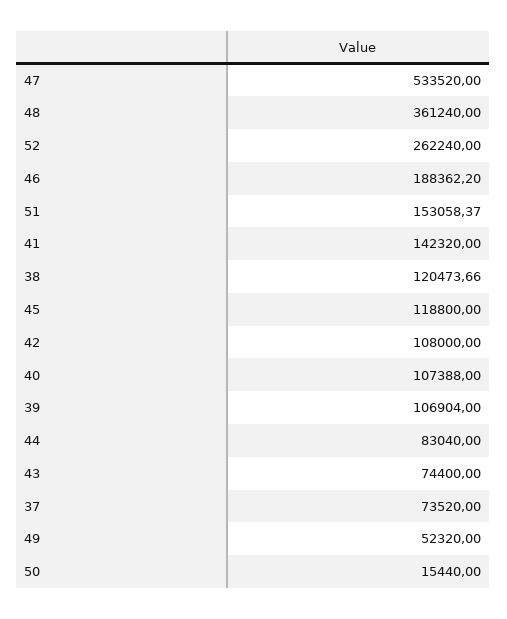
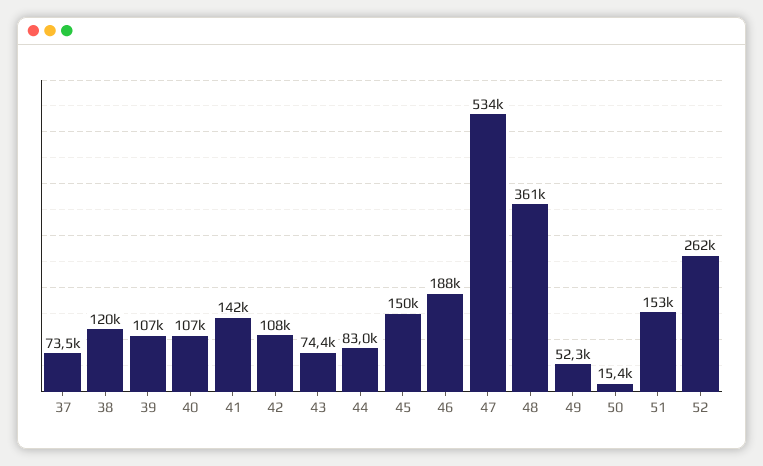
45: 118800 -> 150000

